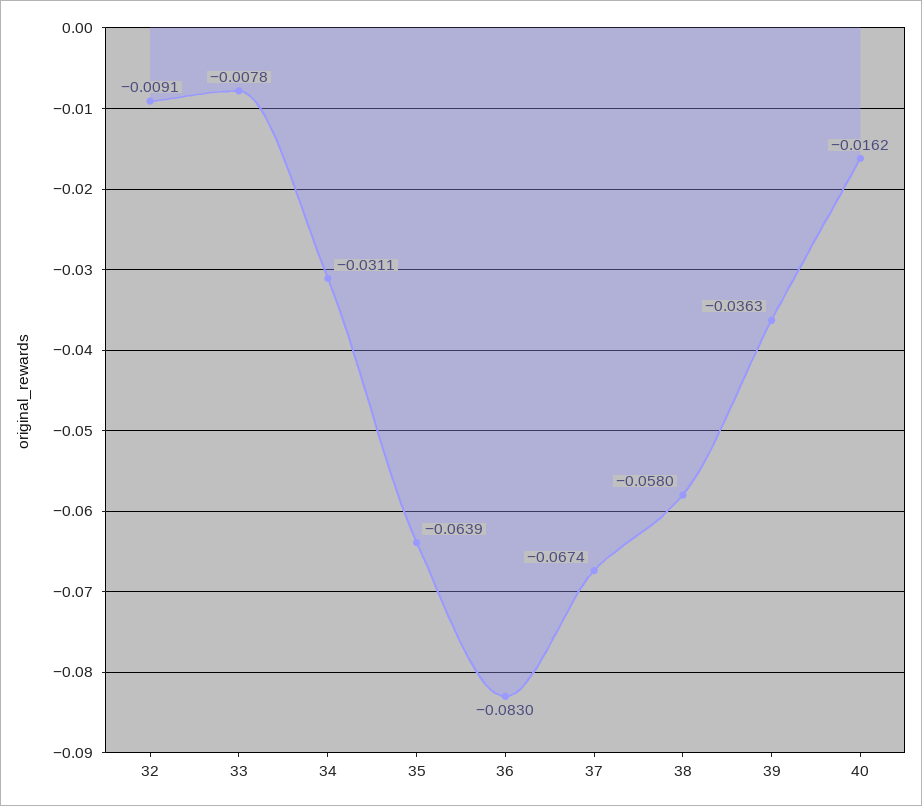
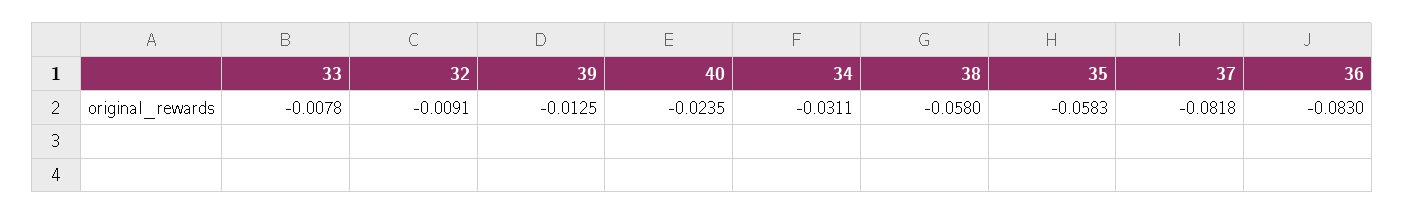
35: -0.0639 -> -0.0583
37: -0.0674 -> -0.0818
39: -0.0363 -> -0.0125
40: -0.0162 -> -0.0235

